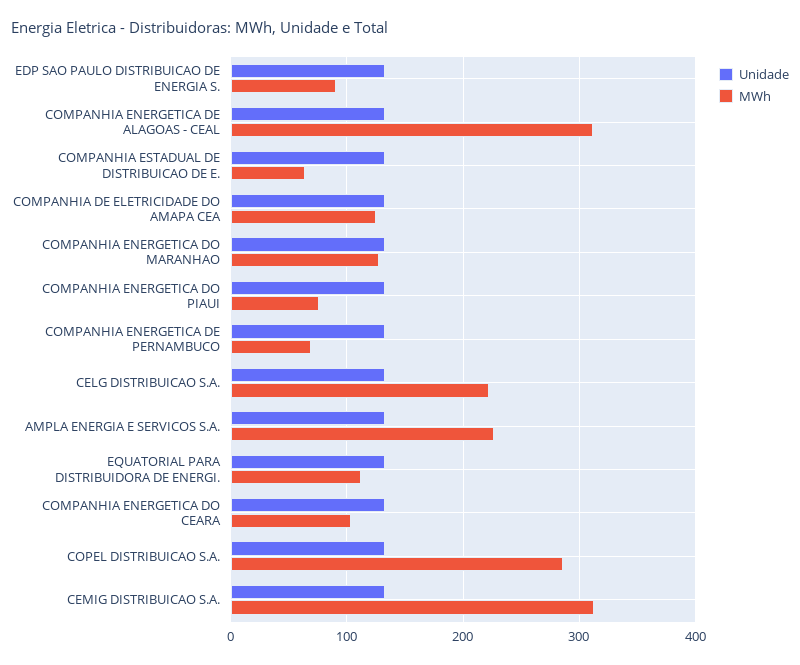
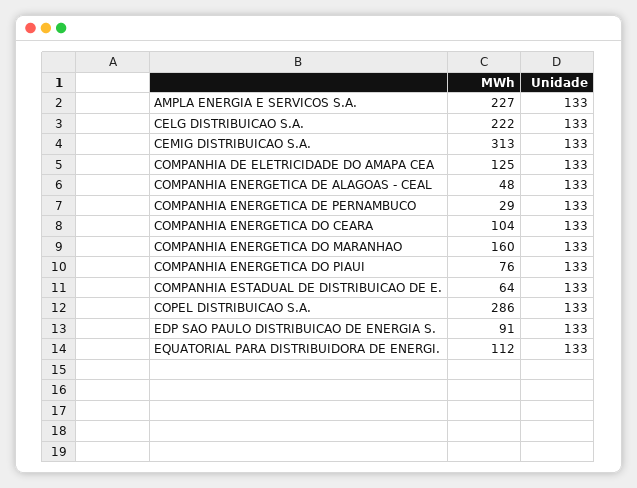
MWh, COMPANHIA ENERGETICA DE ALAGOAS - CEAL: 310 -> 48
MWh, COMPANHIA ENERGETICA DO MARANHAO: 130 -> 160
MWh, COMPANHIA ENERGETICA DE PERNAMBUCO: 70 -> 29

